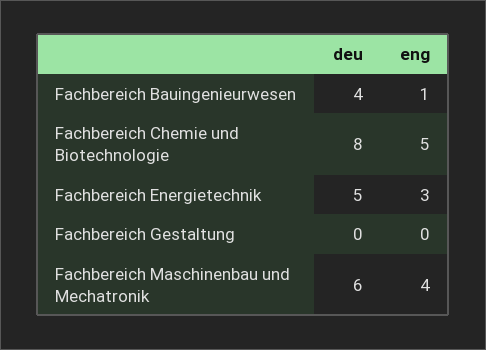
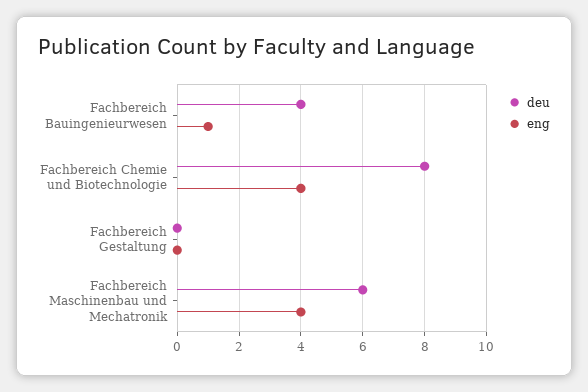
eng, Fachbereich Chemie und Biotechnologie: 5 -> 4
deu, Fachbereich Energietechnik: 5 -> none
eng, Fachbereich Energietechnik: 3 -> none

